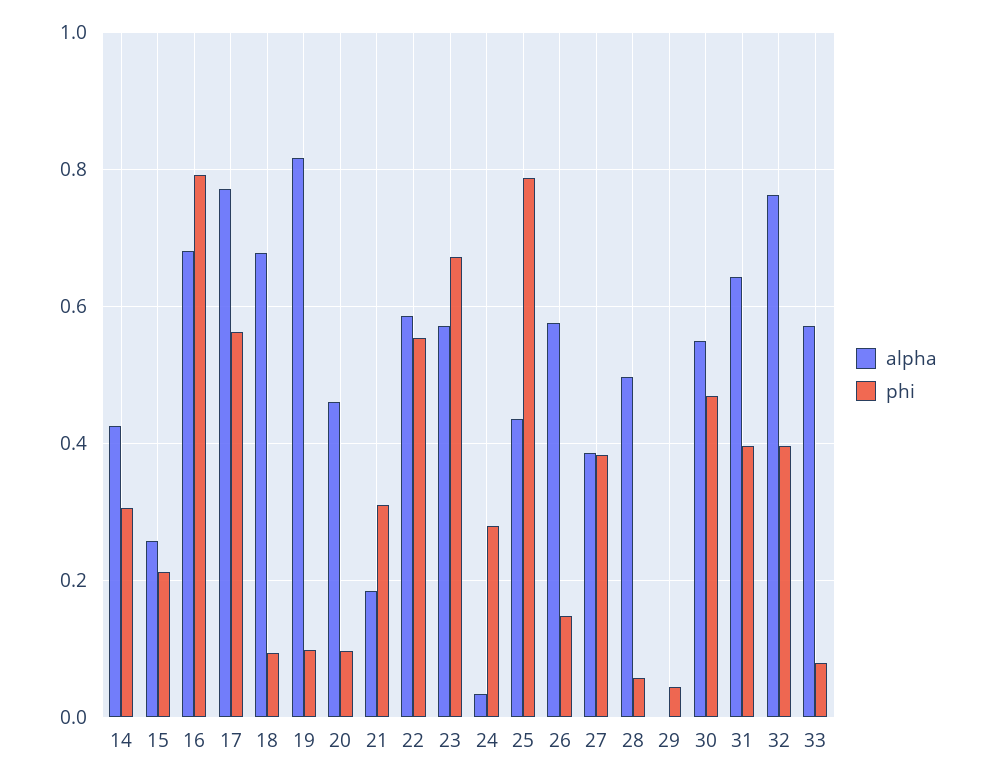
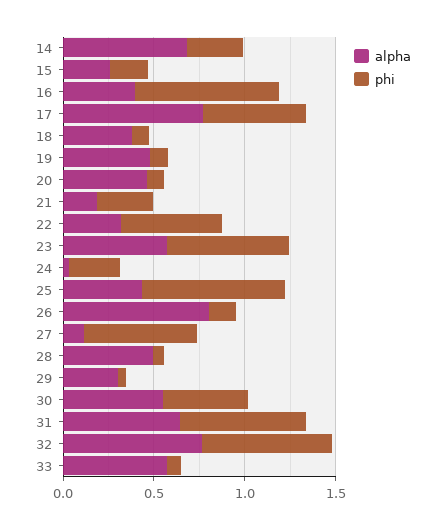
alpha, 14: 0.42 -> 0.7
alpha, 16: 0.68 -> 0.4
alpha, 18: 0.68 -> 0.4
alpha, 19: 0.82 -> 0.5
alpha, 22: 0.58 -> 0.3
alpha, 26: 0.58 -> 0.8
alpha, 27: 0.38 -> 0.1
phi, 27: 0.38 -> 0.6
alpha, 29: 0 -> 0.3
phi, 31: 0.4 -> 0.7
phi, 32: 0.4 -> 0.7

